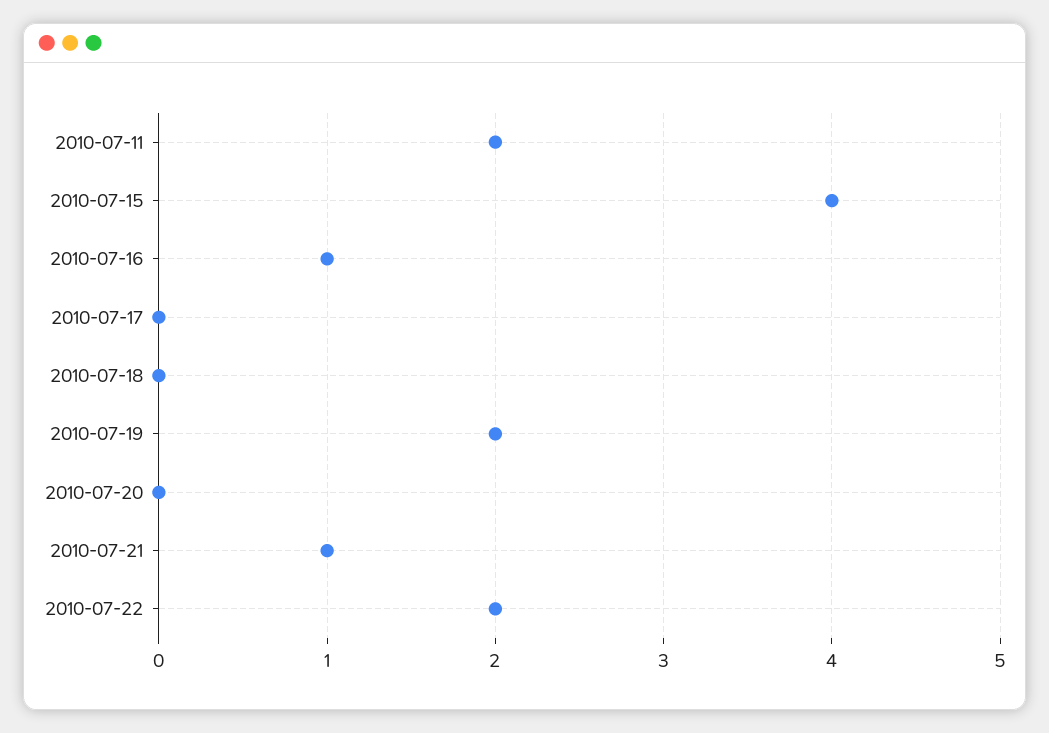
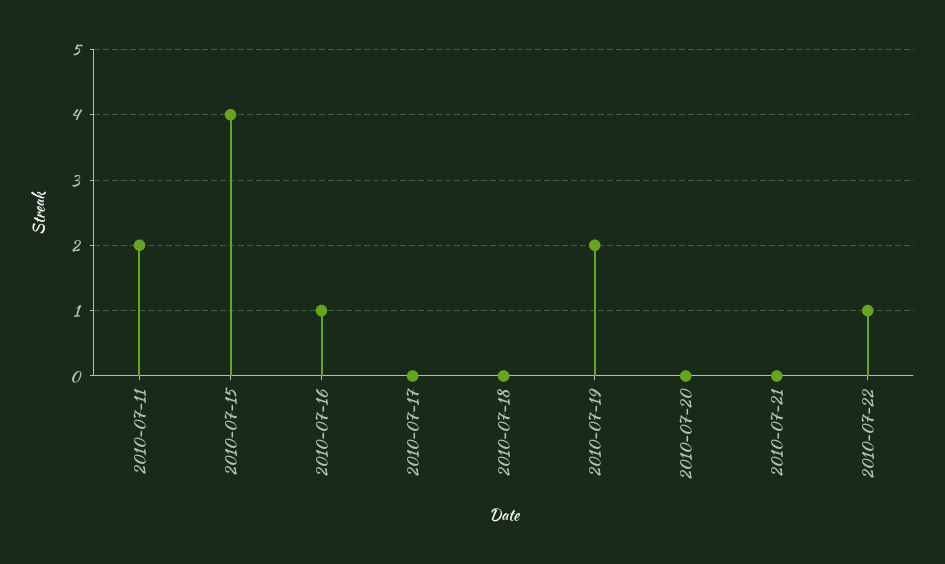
2010-07-21: 1 -> 0
2010-07-22: 2 -> 1

